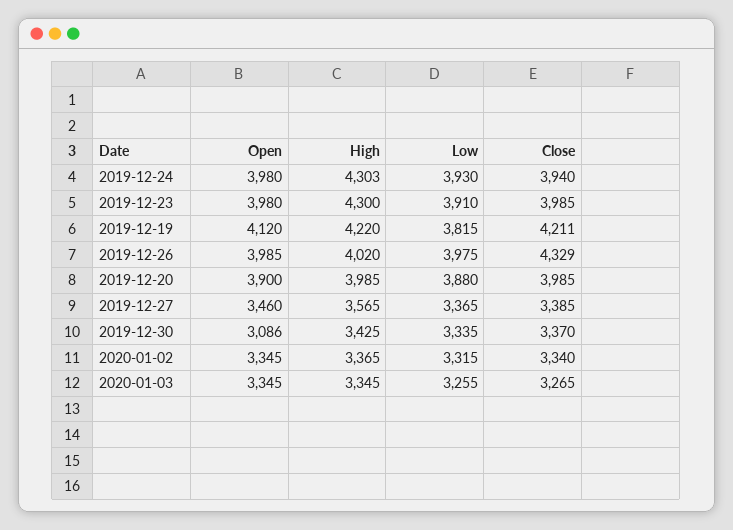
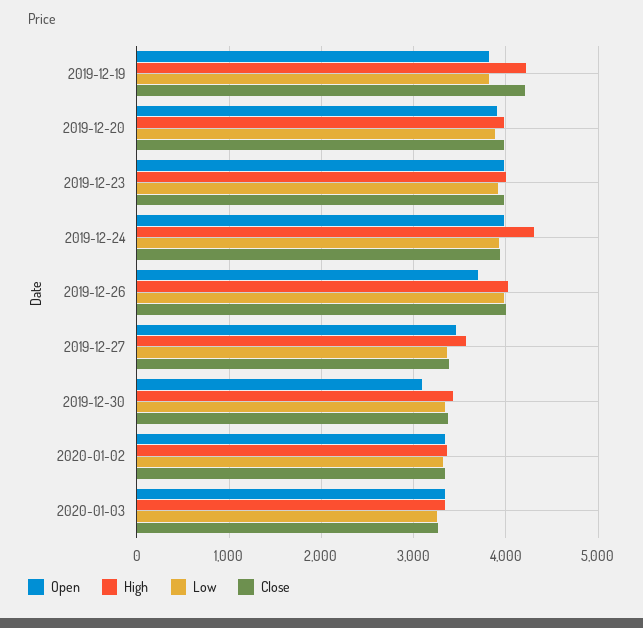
High, 2019-12-23: 4300 -> 4000
Open, 2019-12-19: 4120 -> 3800
Open, 2019-12-26: 3985 -> 3700
Close, 2019-12-26: 4329 -> 4000

